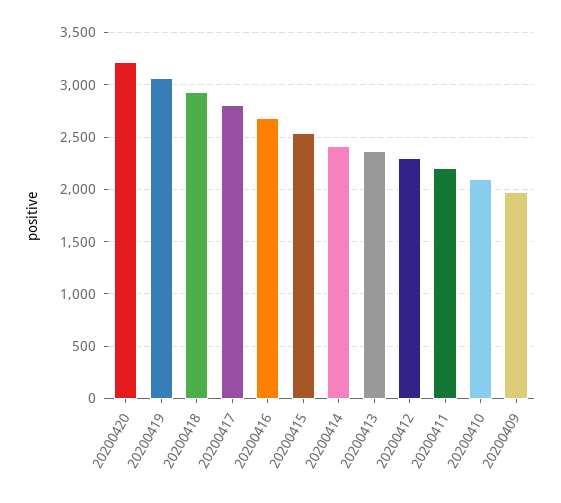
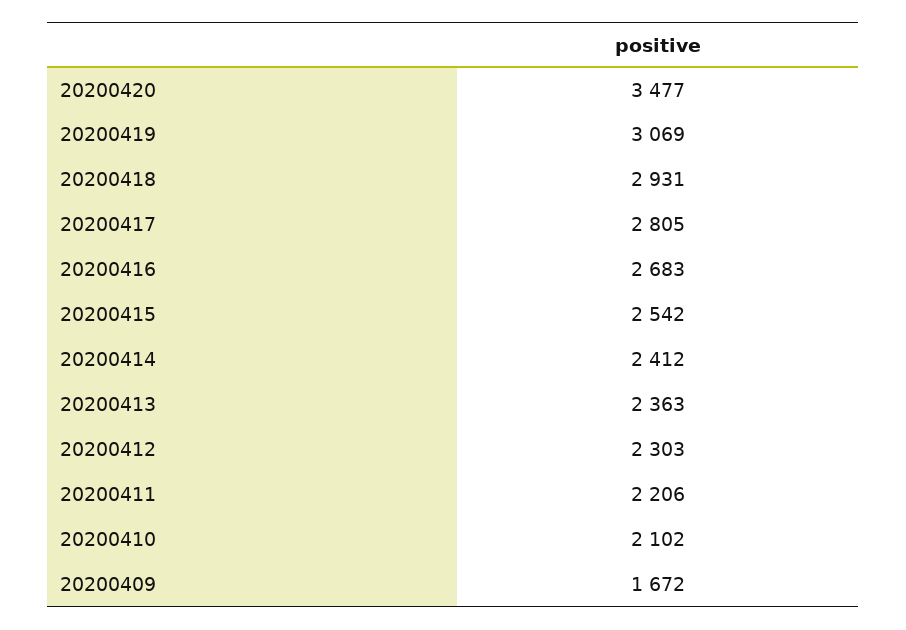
20200420: 3200 -> 3477
20200409: 2000 -> 1672

